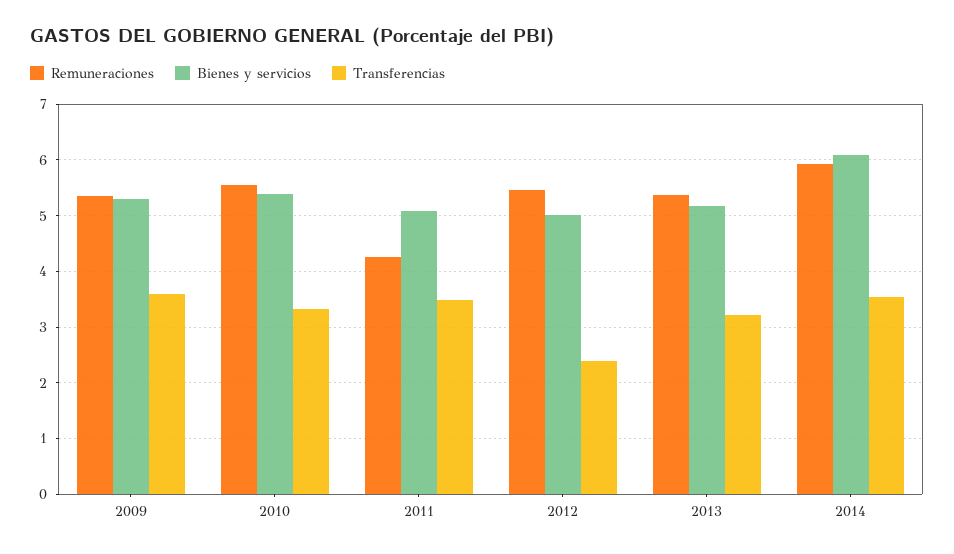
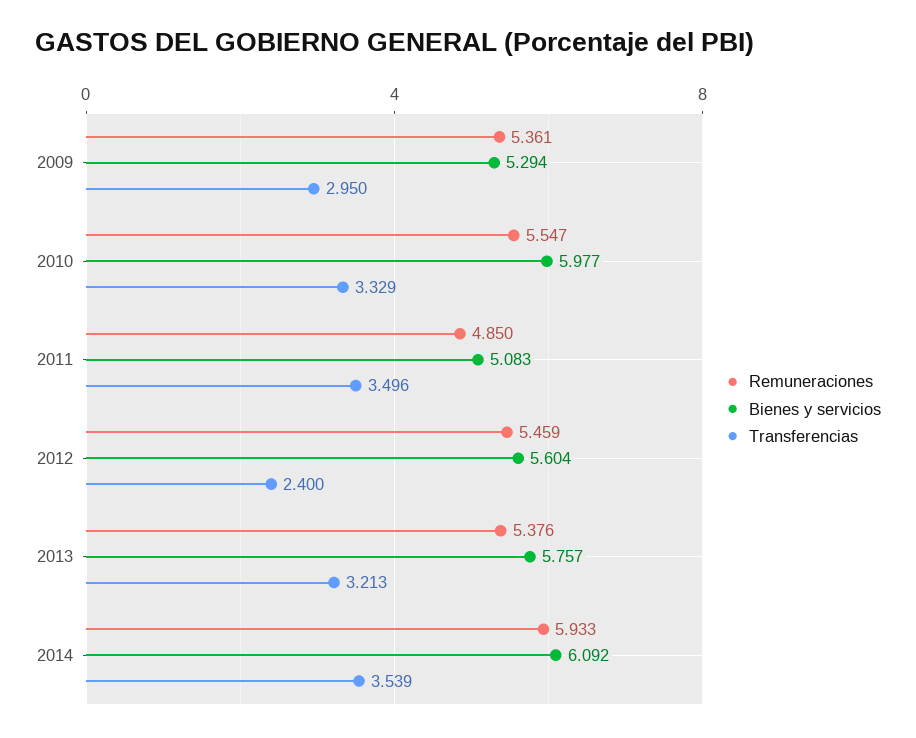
Transferencias, 2009: 3.6 -> 2.95
Bienes y servicios, 2010: 5.4 -> 5.977
Remuneraciones, 2011: 4.2 -> 4.85
Bienes y servicios, 2012: 5 -> 5.604
Bienes y servicios, 2013: 5.2 -> 5.757

